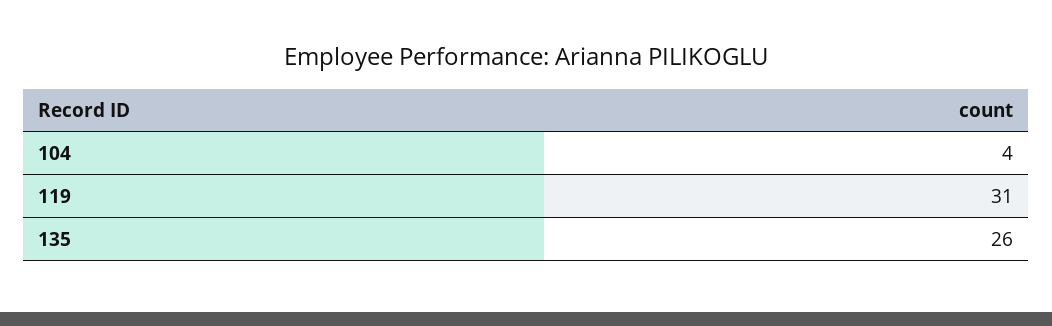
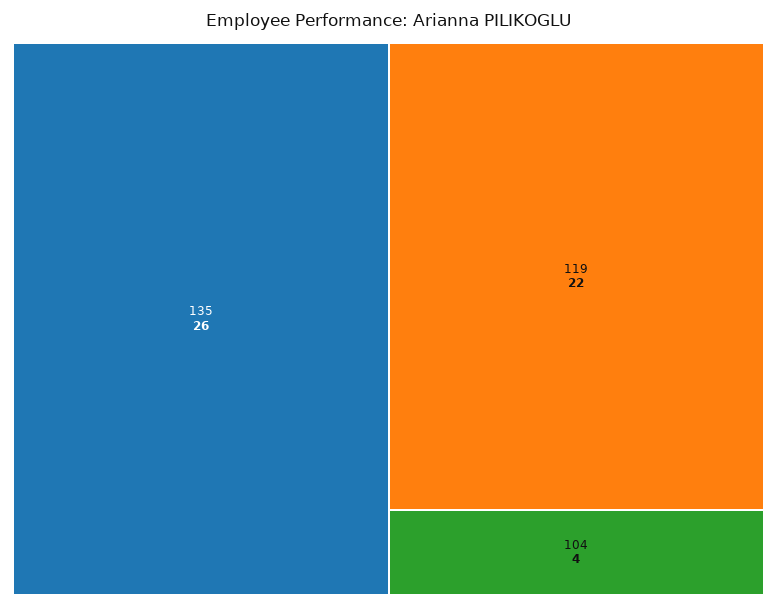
119: 31 -> 22

